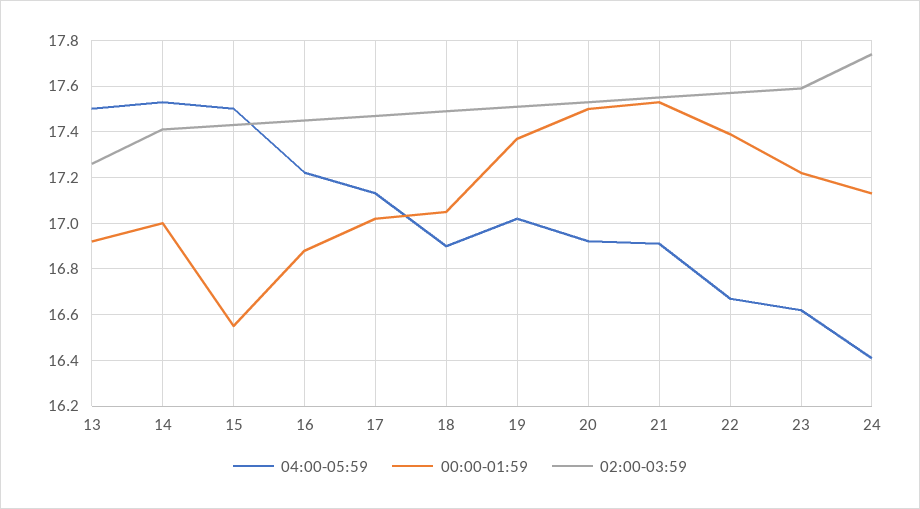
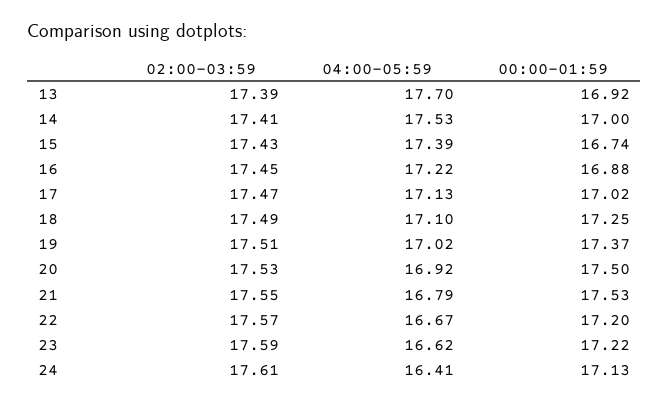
04:00-05:59, 13: 17.5 -> 17.7
02:00-03:59, 13: 17.25 -> 17.39
04:00-05:59, 15: 17.5 -> 17.39
00:00-01:59, 15: 16.55 -> 16.74
04:00-05:59, 18: 16.9 -> 17.1
00:00-01:59, 18: 17.05 -> 17.25
04:00-05:59, 21: 16.9 -> 16.79
00:00-01:59, 22: 17.4 -> 17.2
02:00-03:59, 24: 17.75 -> 17.61

